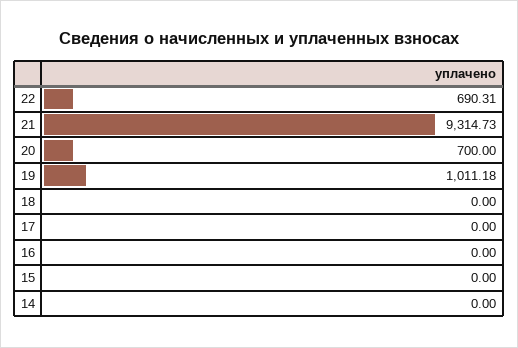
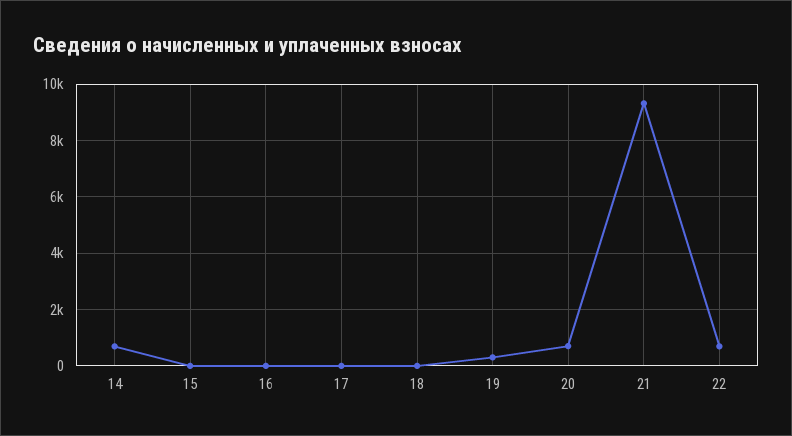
19: 1011.18 -> 250
14: 0 -> 750

